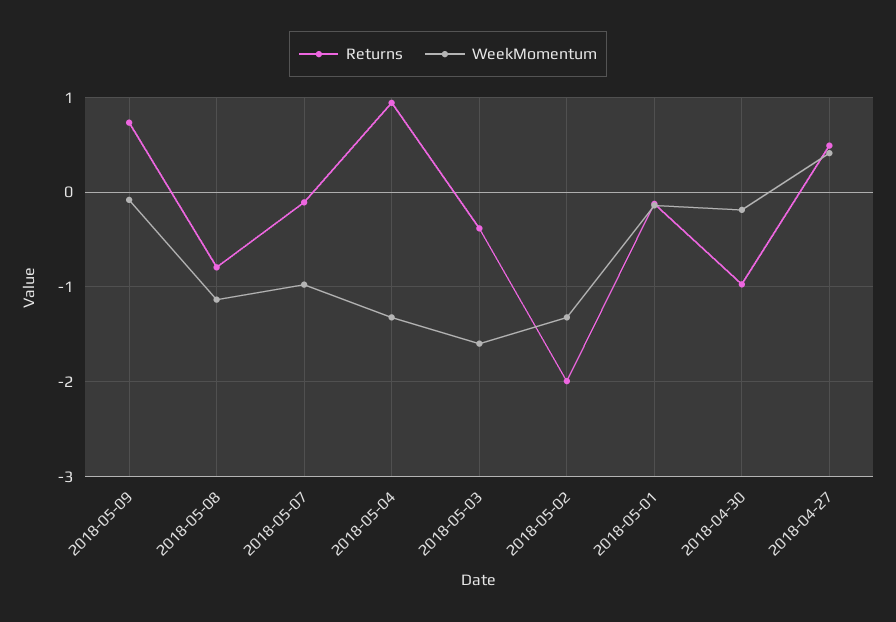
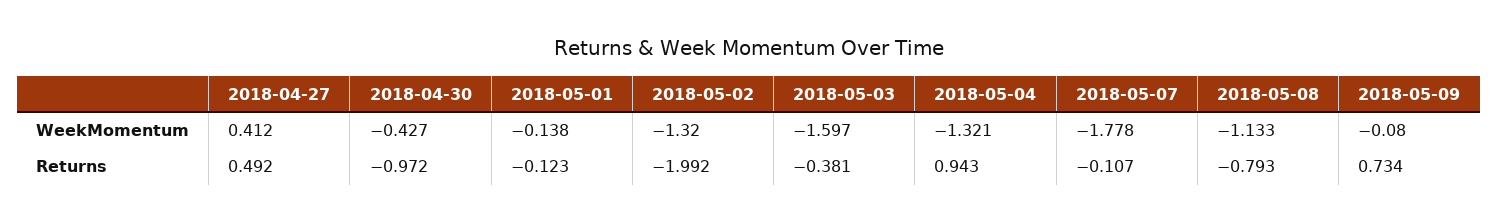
WeekMomentum, 2018-05-07: -1 -> -1.778
WeekMomentum, 2018-04-30: -0.2 -> -0.427

